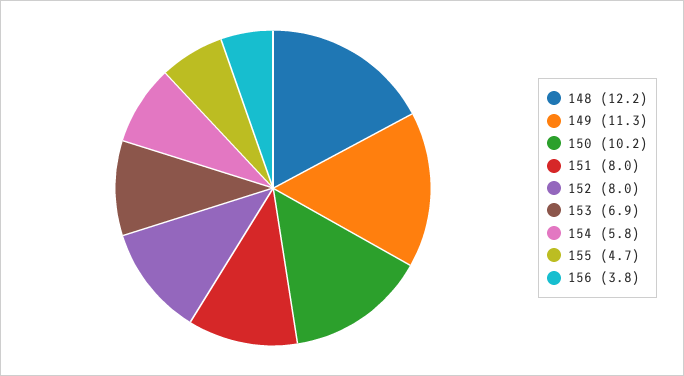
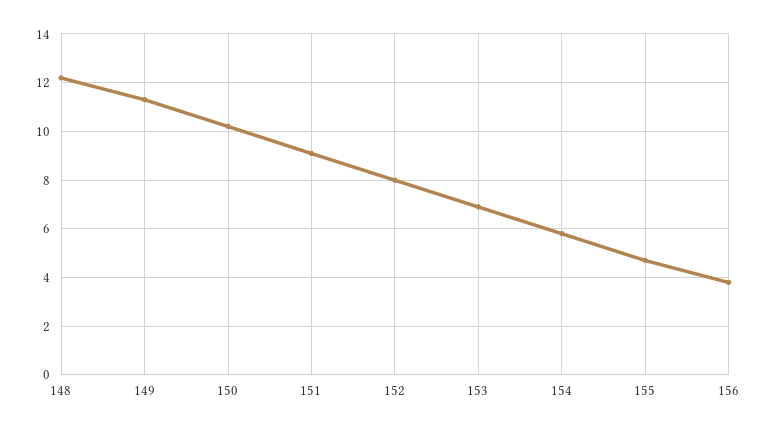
151: 8 -> 9

